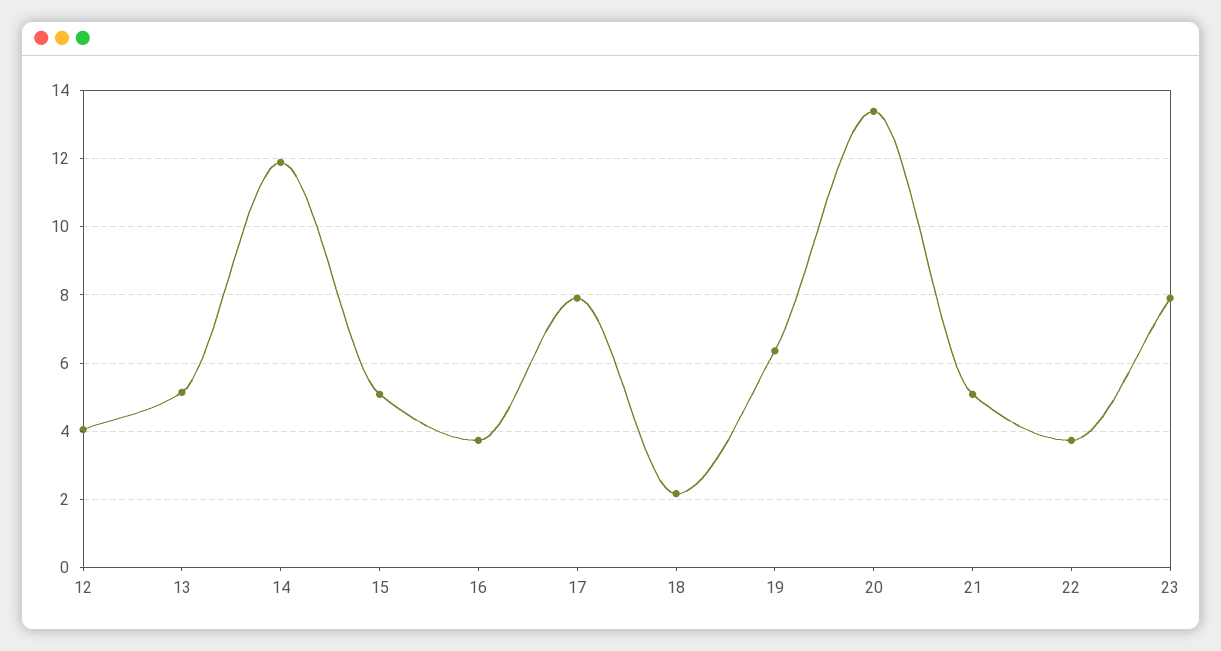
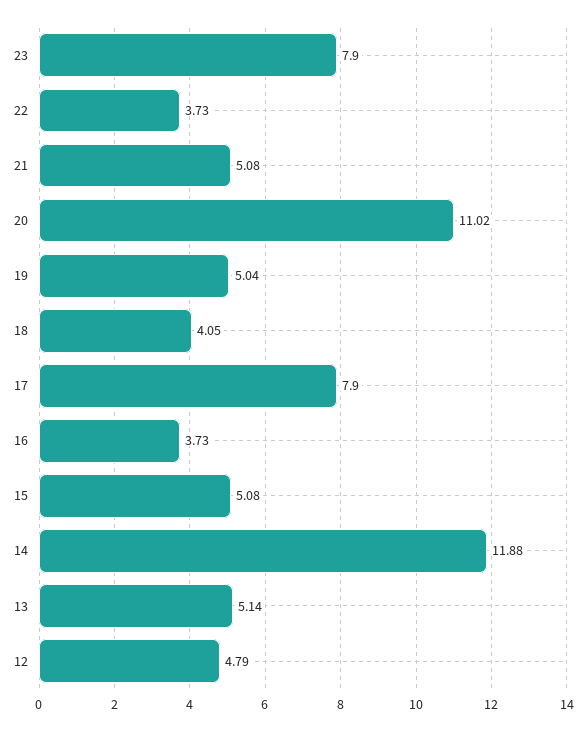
12: 4 -> 4.79
18: 2.2 -> 4.05
19: 6.4 -> 5.04
20: 13.4 -> 11.02

